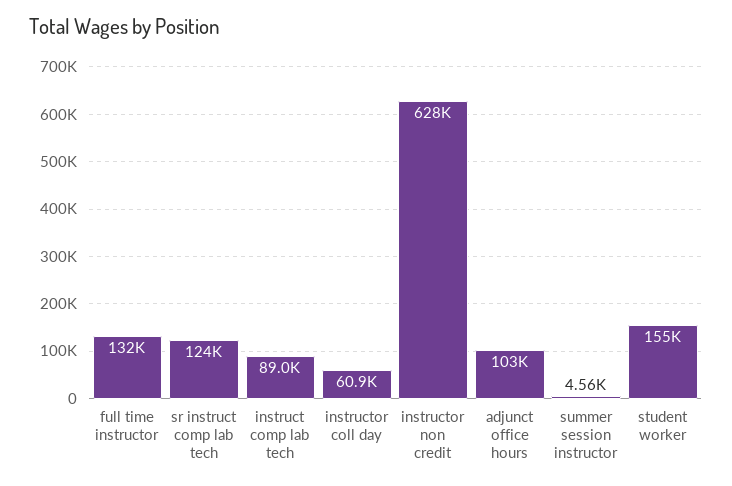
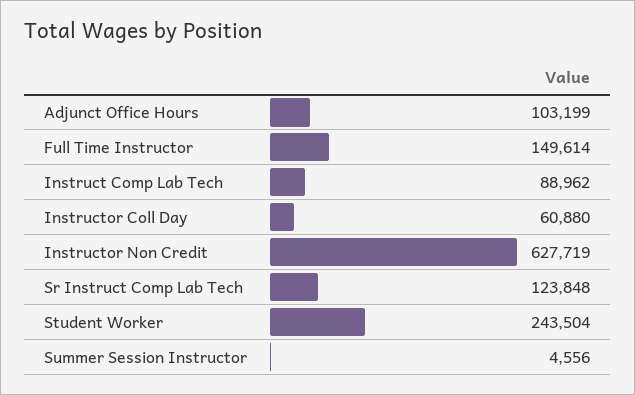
full time instructor: 132000 -> 149614
student worker: 155000 -> 243504

